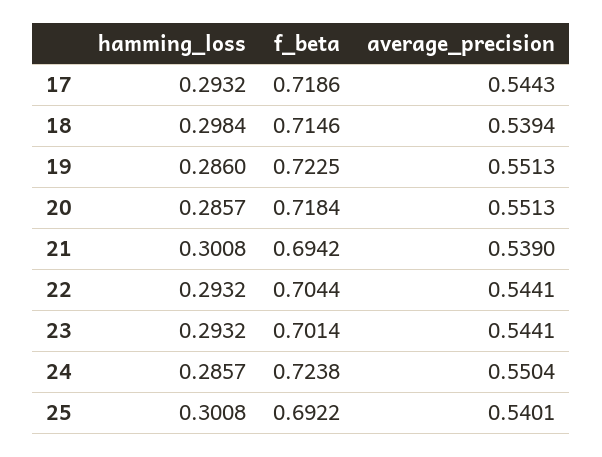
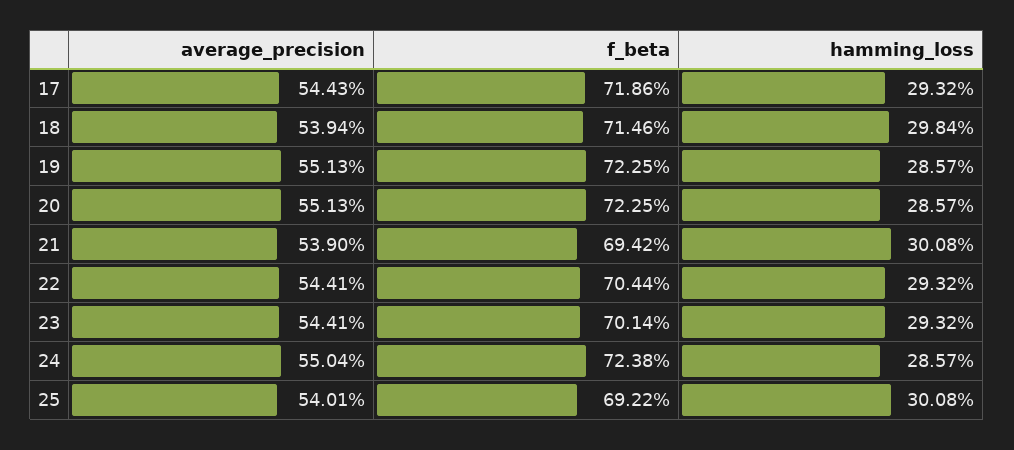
hamming_loss, 19: 0.286 -> 0.2857
f_beta, 20: 0.7184 -> 0.7225

